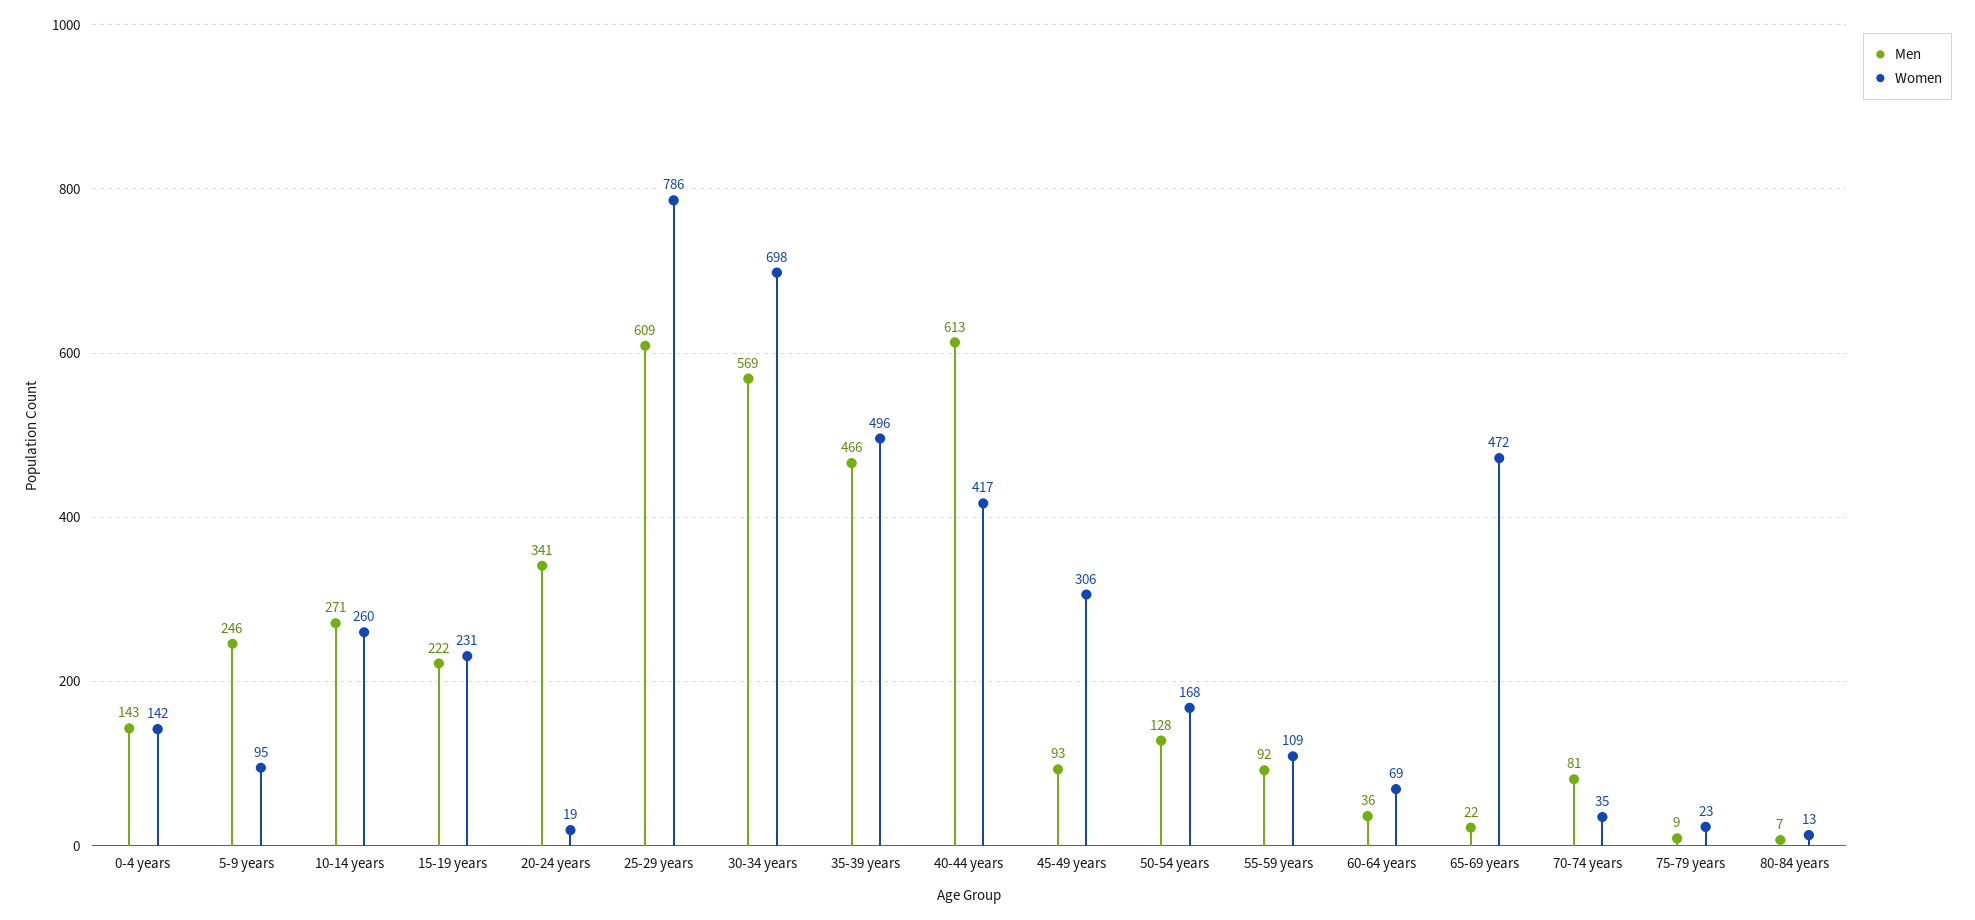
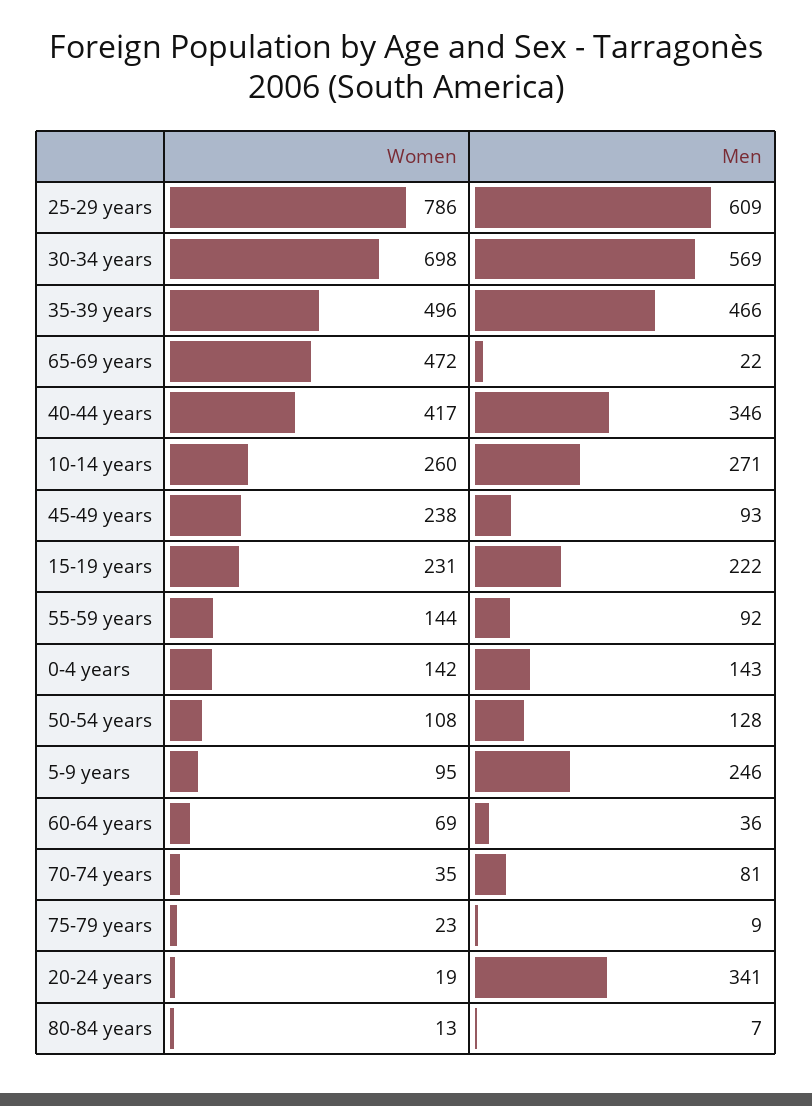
Men, 40-44 years: 613 -> 346
Women, 45-49 years: 306 -> 238
Women, 50-54 years: 168 -> 108
Women, 55-59 years: 109 -> 144

